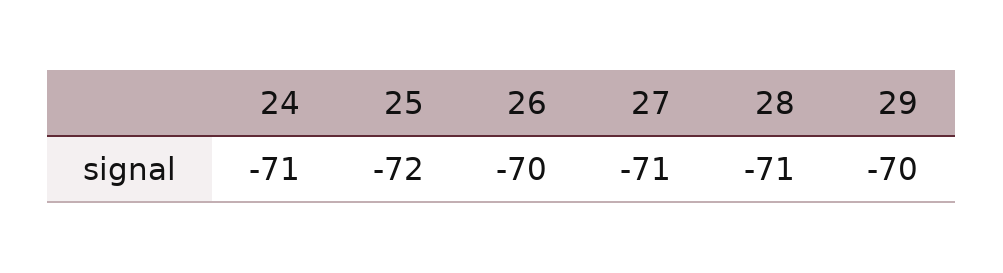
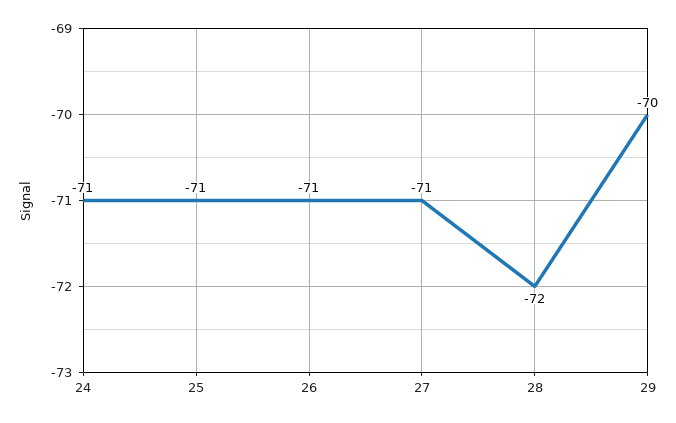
25: -72 -> -71
26: -70 -> -71
28: -71 -> -72

